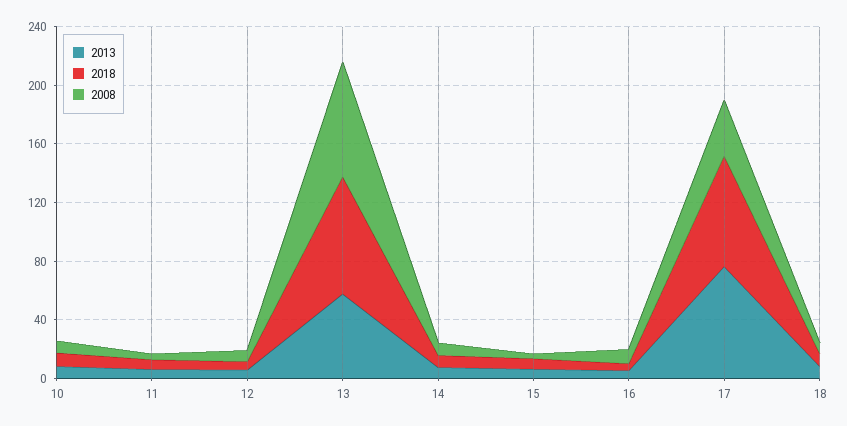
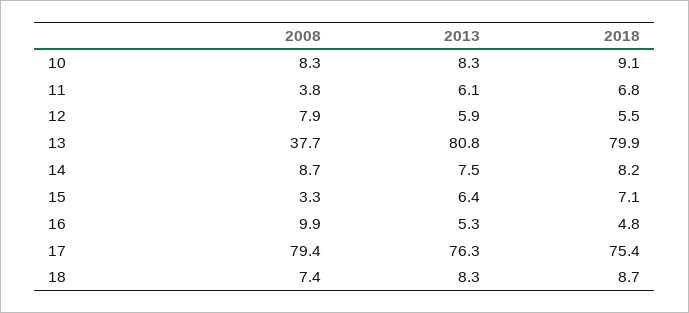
2013, 13: 60 -> 80.8
2008, 13: 80 -> 37.7
2008, 17: 40 -> 79.4

